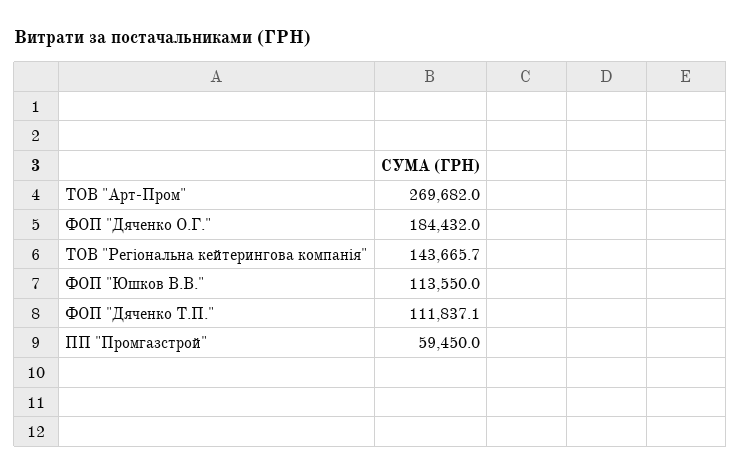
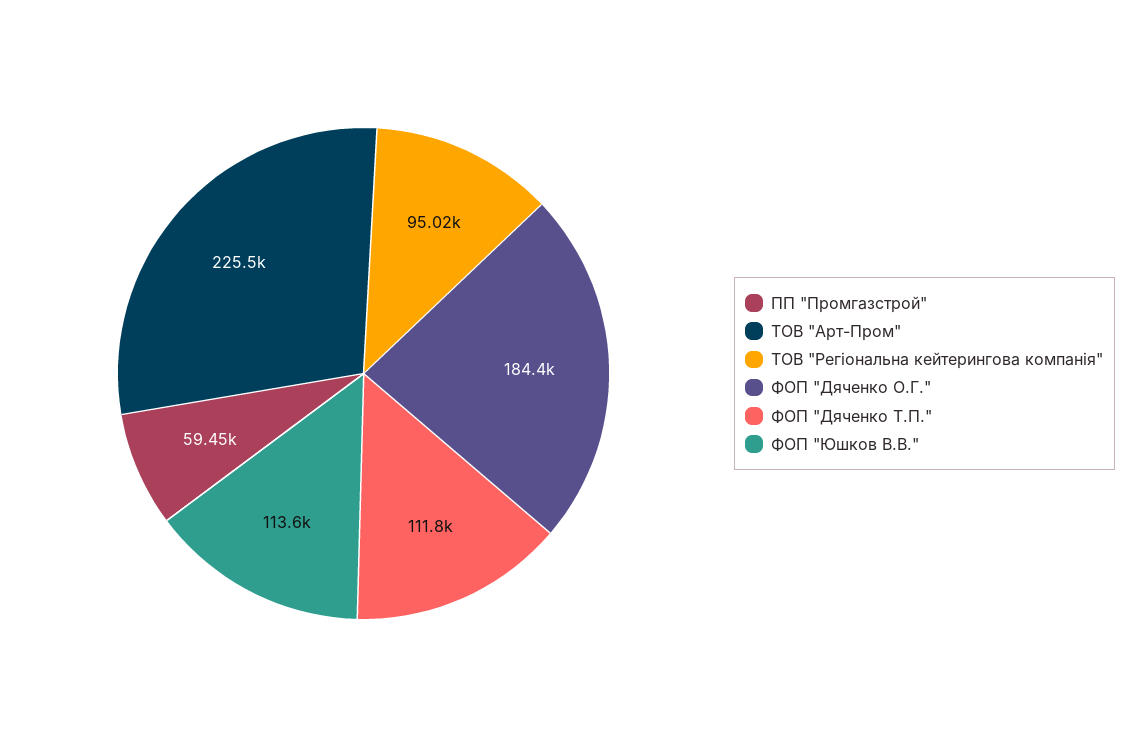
ТОВ "Арт-Пром": 269682 -> 225500
ТОВ "Регіональна кейтерингова компанія": 143665.7 -> 95020

